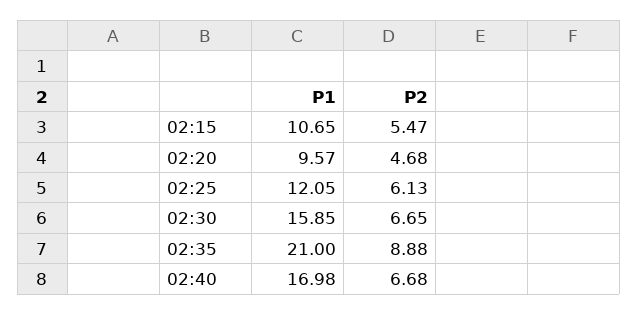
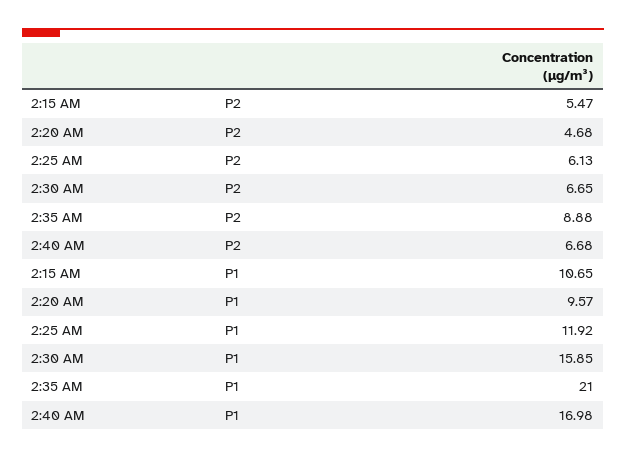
P1, 02:25: 12.05 -> 11.92

